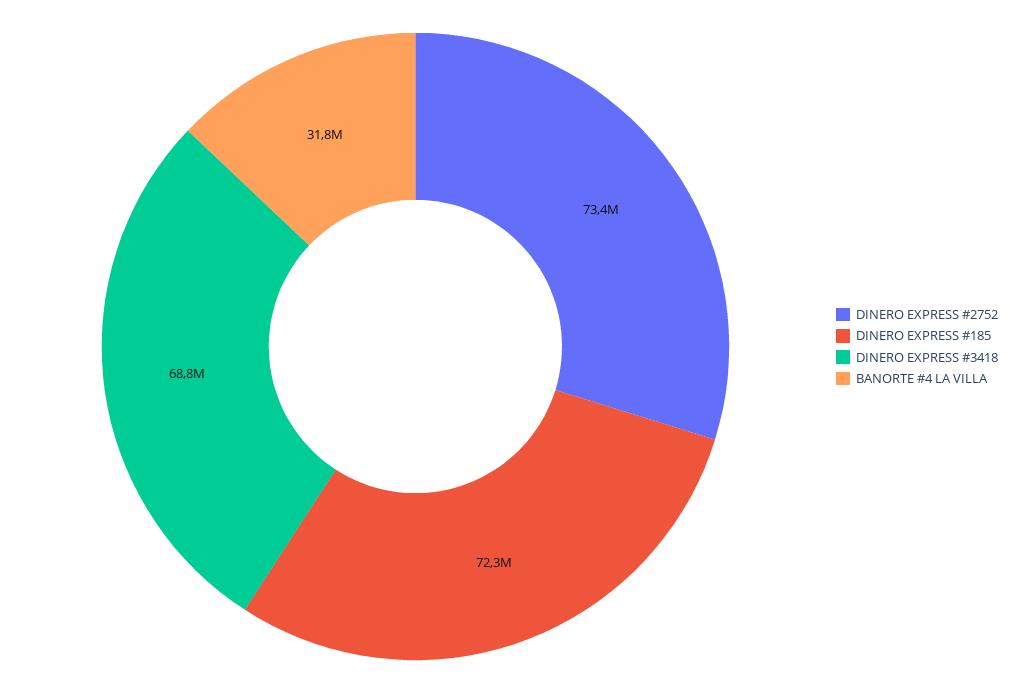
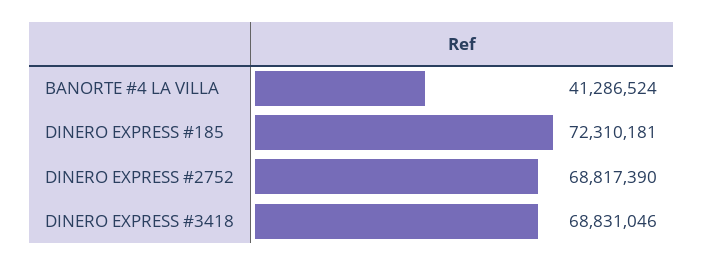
DINERO EXPRESS #2752: 73400000 -> 68817390
BANORTE #4 LA VILLA: 31800000 -> 41286524

